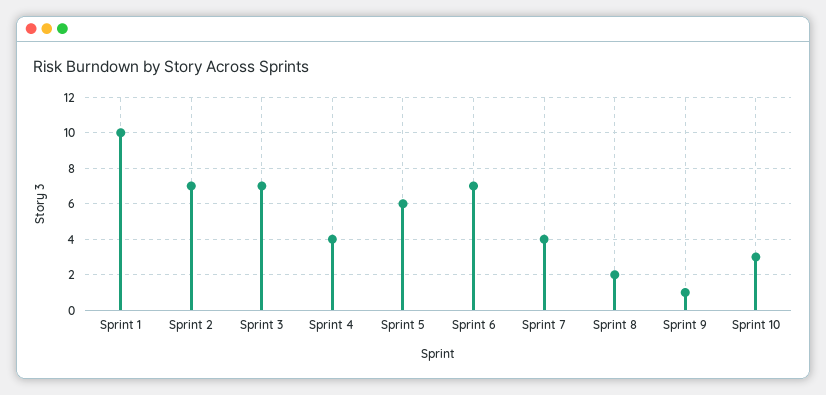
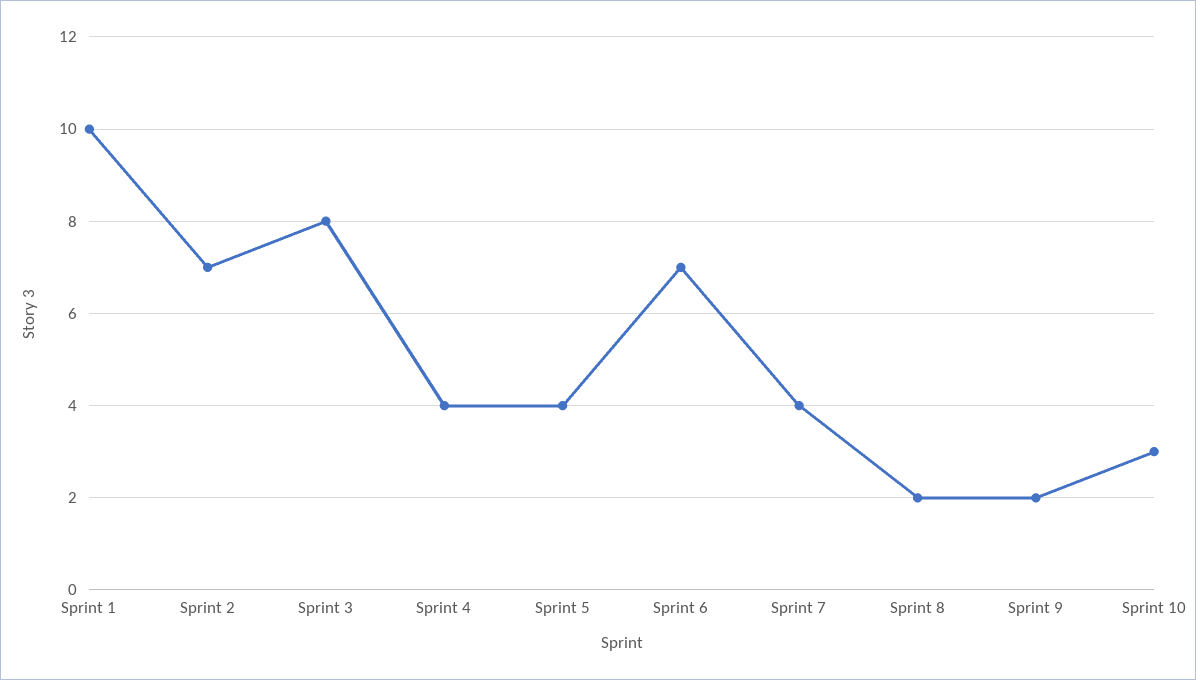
Sprint 3: 7 -> 8
Sprint 5: 6 -> 4
Sprint 9: 1 -> 2

